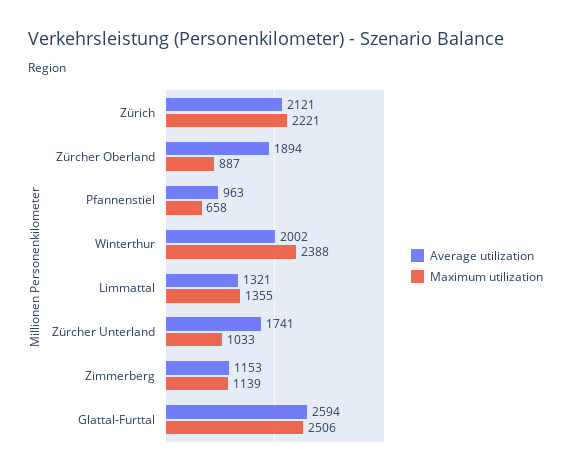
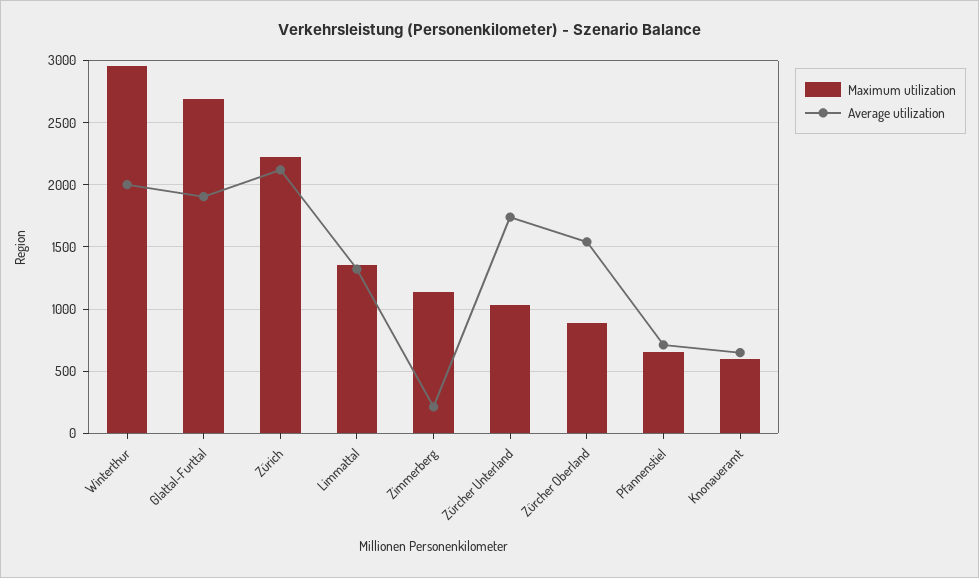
Average utilization, Zürcher Oberland: 1894 -> 1550
Average utilization, Pfannenstiel: 963 -> 700
Maximum utilization, Winterthur: 2388 -> 2950
Average utilization, Zimmerberg: 1153 -> 200
Average utilization, Glattal-Furttal: 2594 -> 1900
Maximum utilization, Glattal-Furttal: 2506 -> 2700
Maximum utilization, Knonaueramt: none -> 600
Average utilization, Knonaueramt: none -> 650

